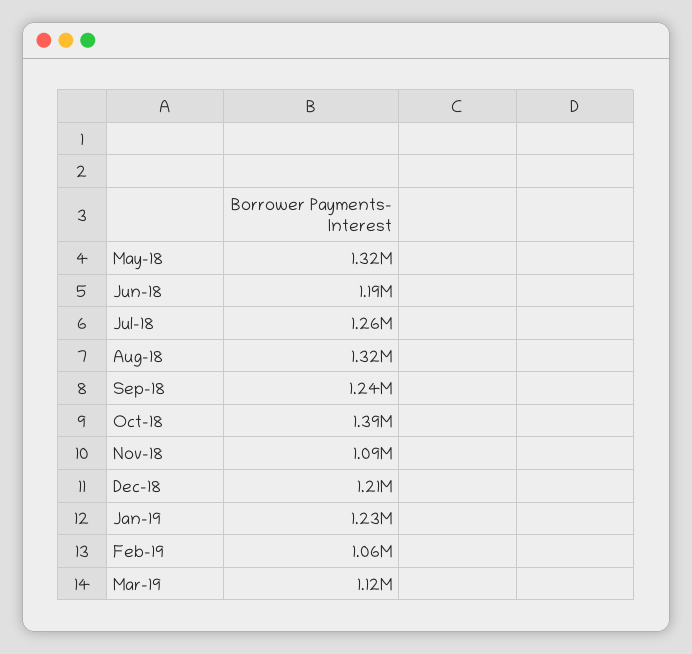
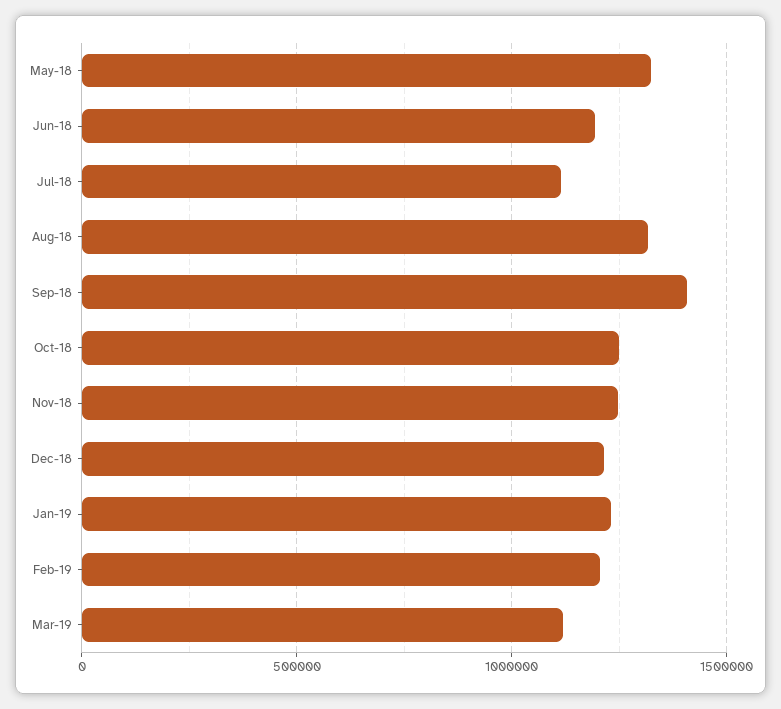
Jul-18: 1260000 -> 1100000
Sep-18: 1240000 -> 1400000
Oct-18: 1390000 -> 1250000
Nov-18: 1090000 -> 1250000
Feb-19: 1060000 -> 1200000

